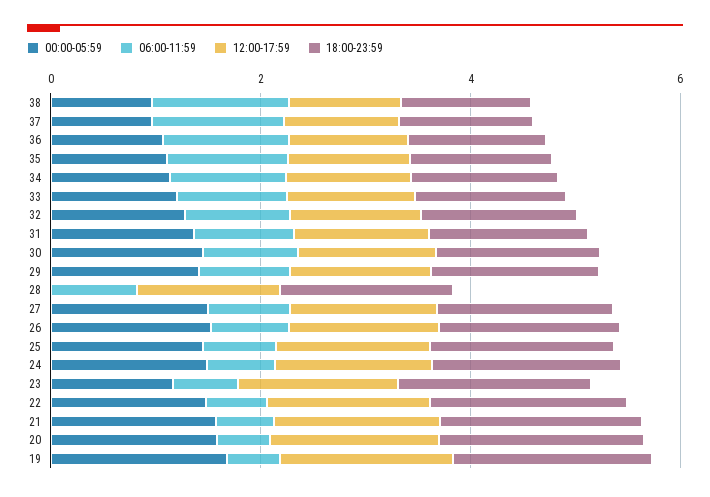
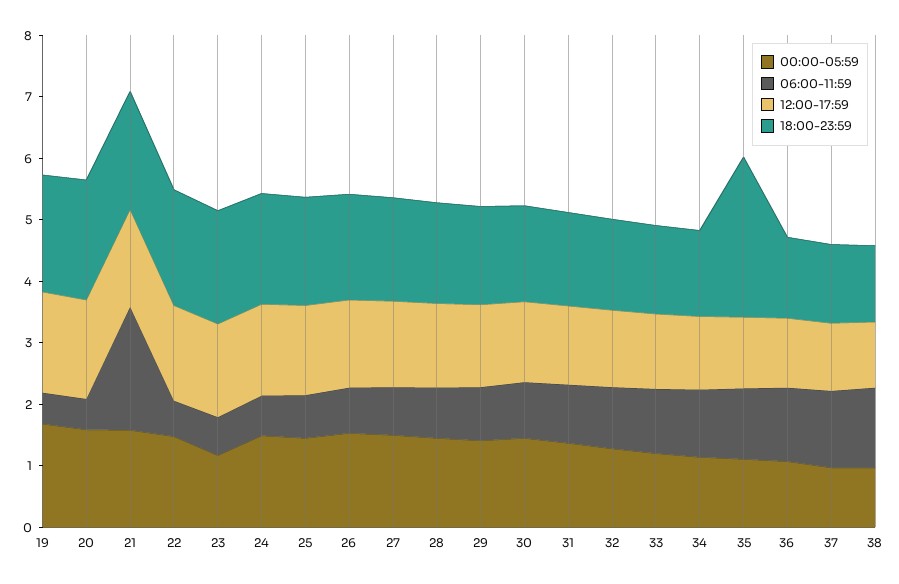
18:00-23:59, 35: 1.5 -> 2.6
00:00-05:59, 28: 0 -> 1.4
06:00-11:59, 21: 0.5 -> 2

